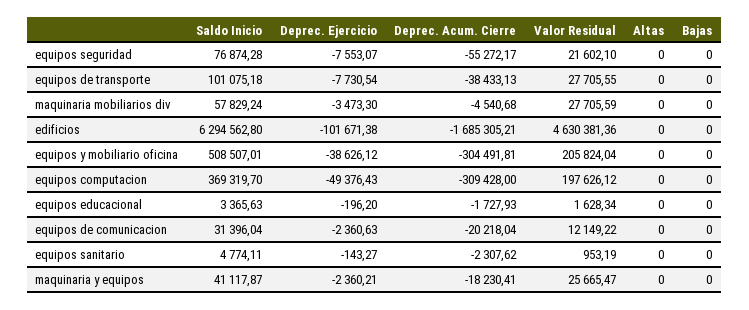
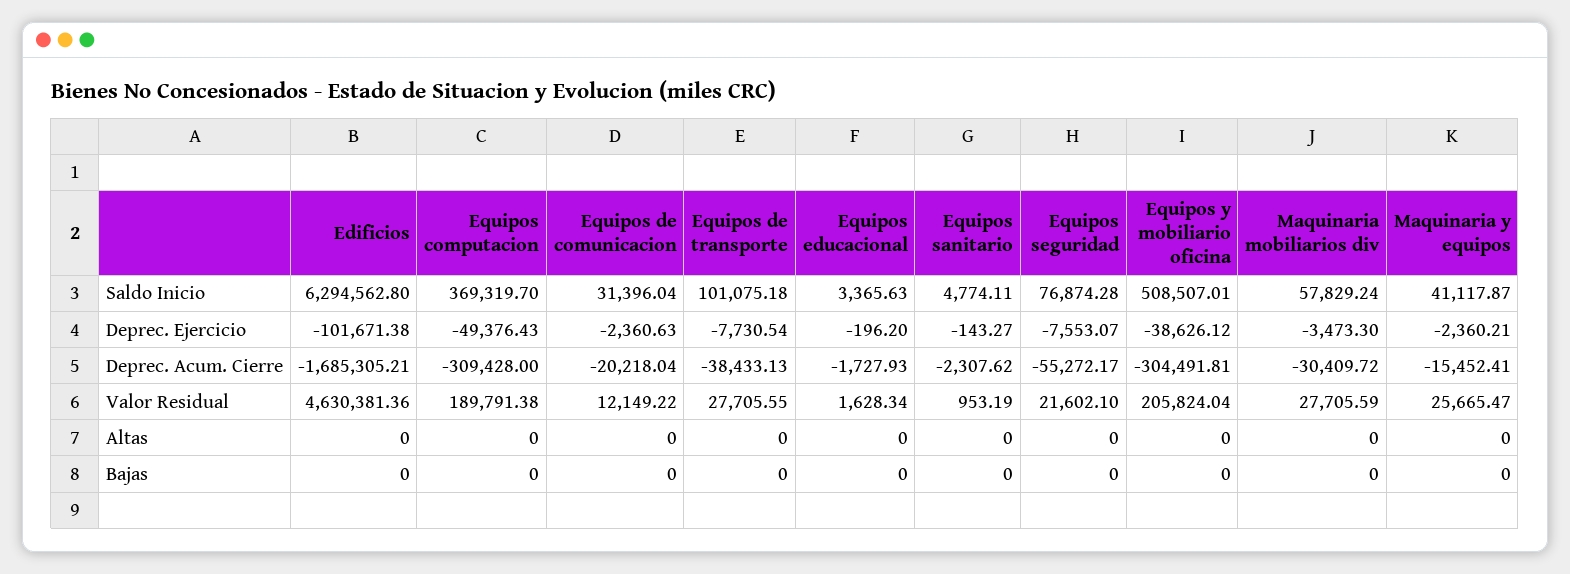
Deprec. Acum. Cierre, maquinaria mobiliarios div: -4540.68 -> -30409.72
Valor Residual, equipos computacion: 197626.12 -> 189791.38
Deprec. Acum. Cierre, maquinaria y equipos: -18230.41 -> -15452.41

